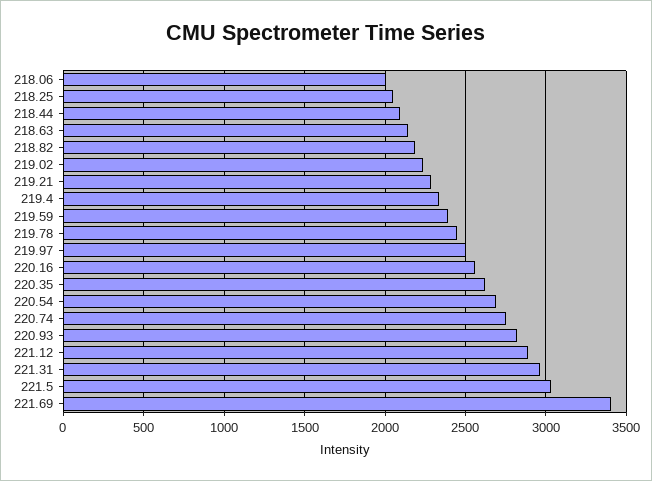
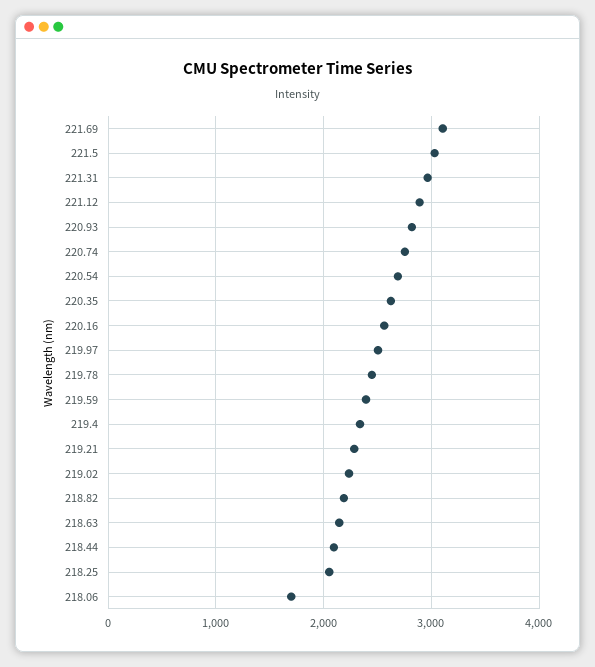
218.06: 2000 -> 1700
221.69: 3400 -> 3100

